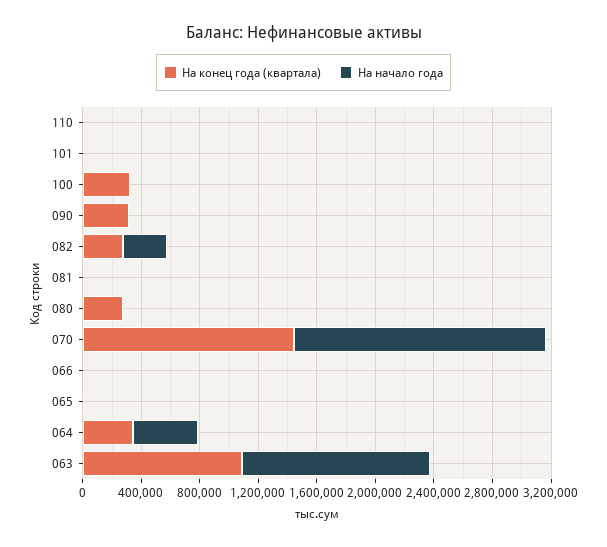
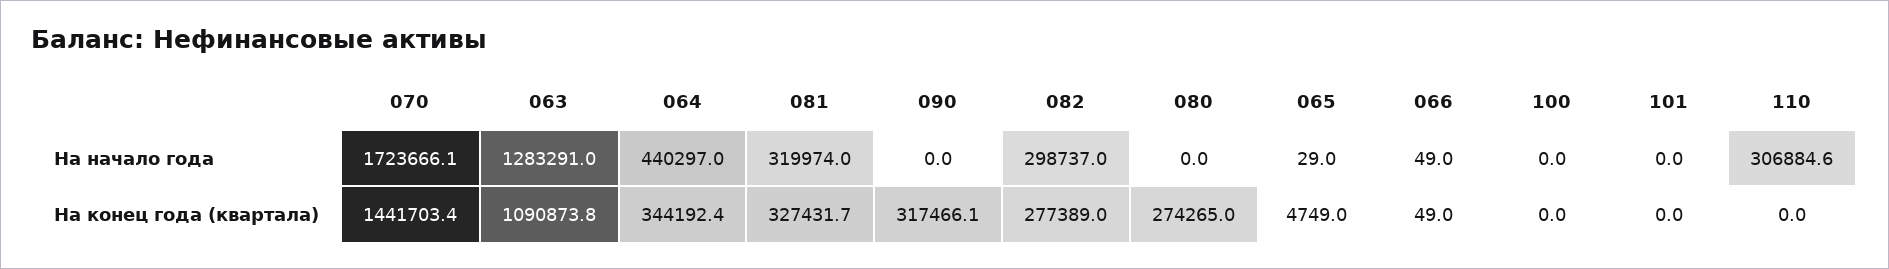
На начало года, 110: 0 -> 306884.6
На конец года (квартала), 100: 300000 -> 0
На конец года (квартала), 081: 0 -> 327431.7
На начало года, 081: 0 -> 319974

